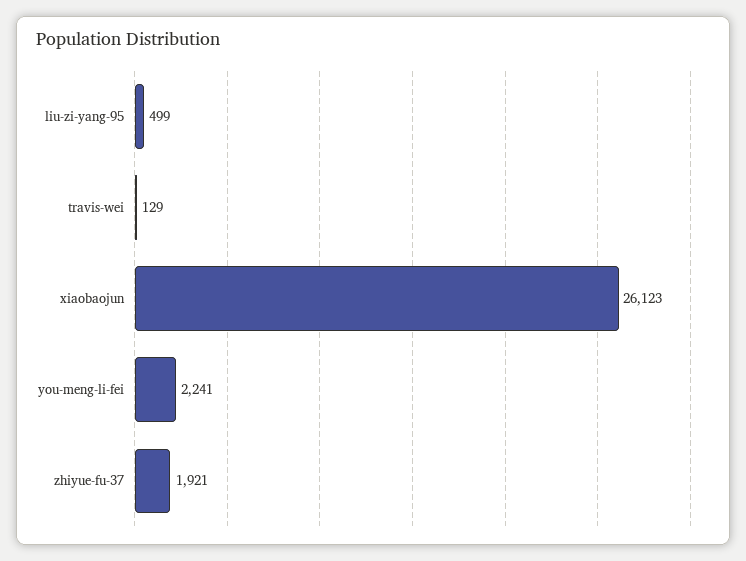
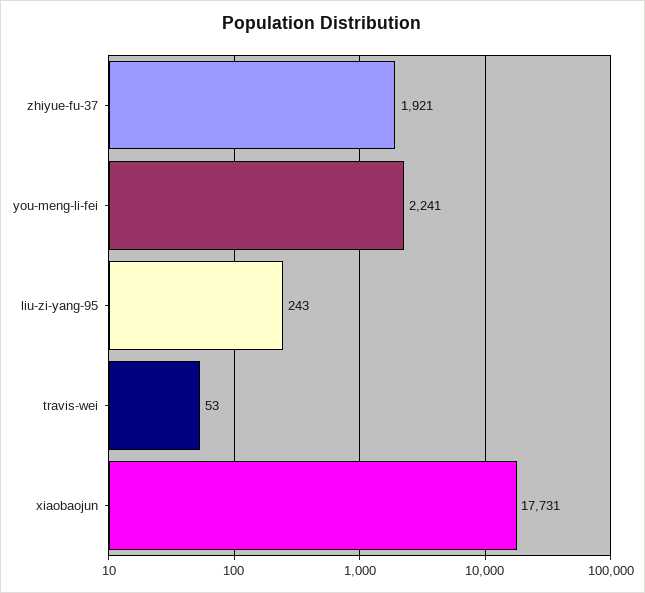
liu-zi-yang-95: 499 -> 243
travis-wei: 129 -> 53
xiaobaojun: 26123 -> 17731

